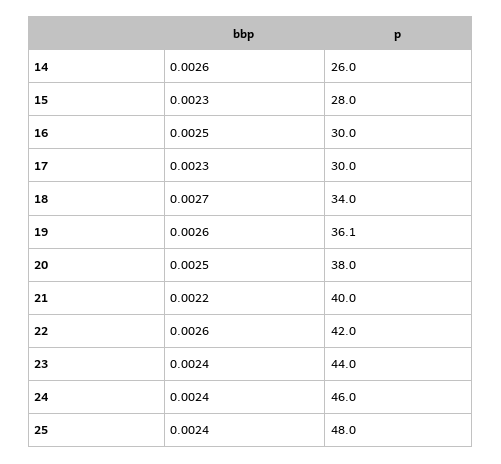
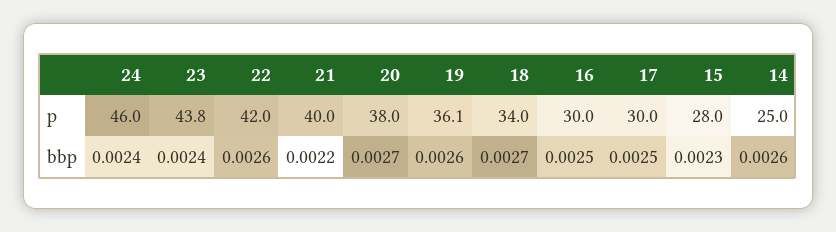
p, 14: 26 -> 25
bbp, 17: 0.0023 -> 0.0025
bbp, 20: 0.0025 -> 0.0027
p, 23: 44 -> 43.8
bbp, 25: 0.0024 -> none
p, 25: 48 -> none

